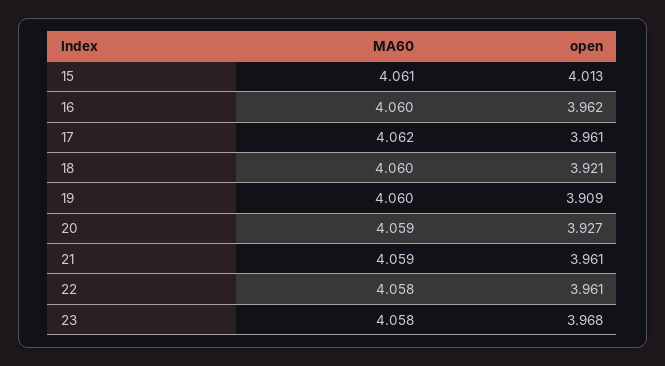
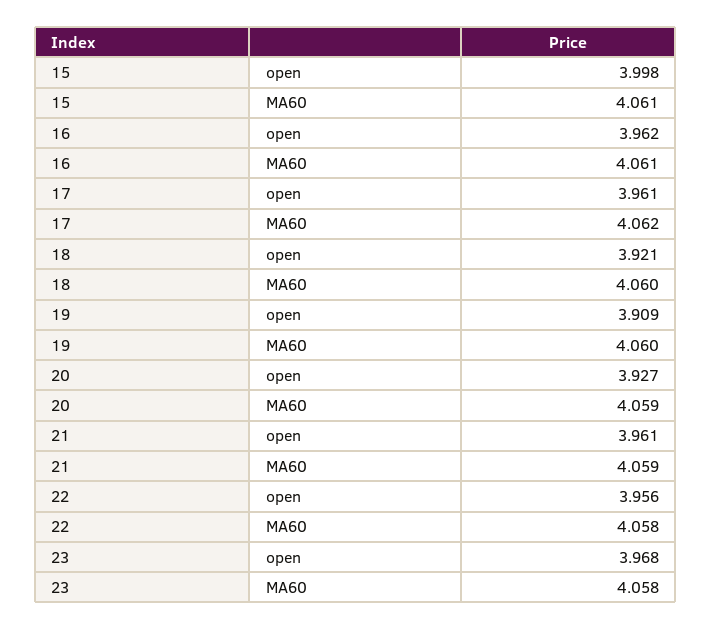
open, 15: 4.013 -> 3.998
MA60, 16: 4.06 -> 4.061
open, 22: 3.961 -> 3.956

